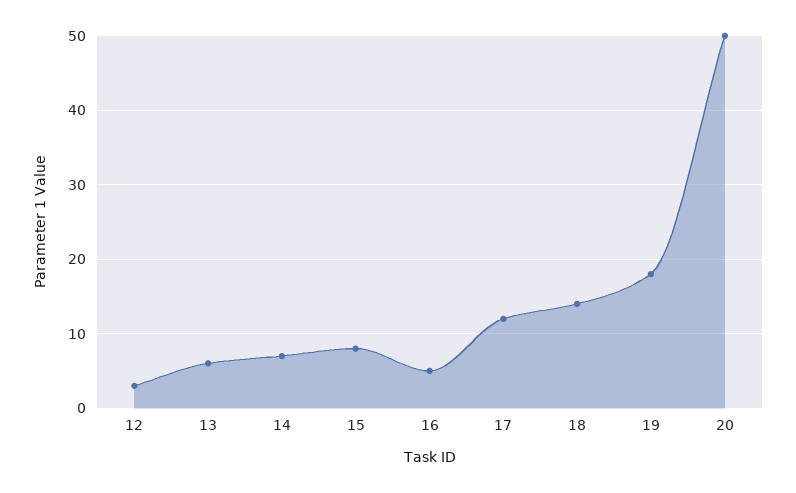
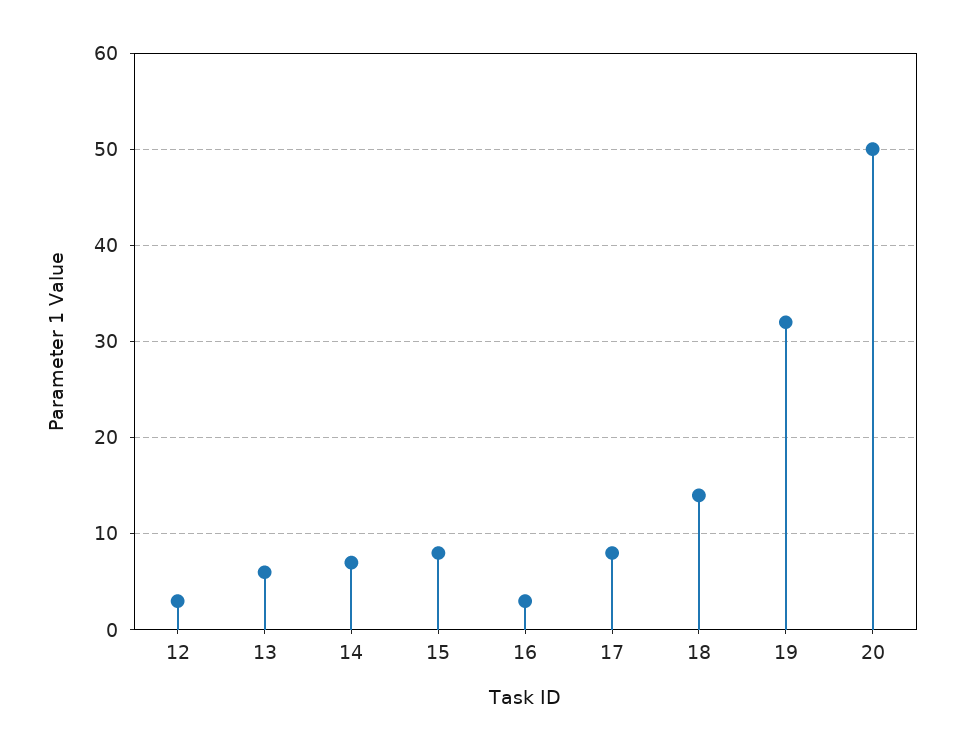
16: 5 -> 3
17: 12 -> 8
19: 18 -> 32

